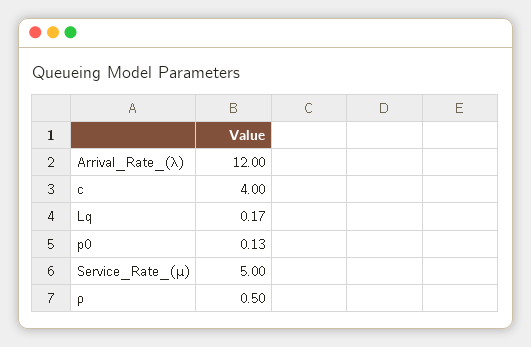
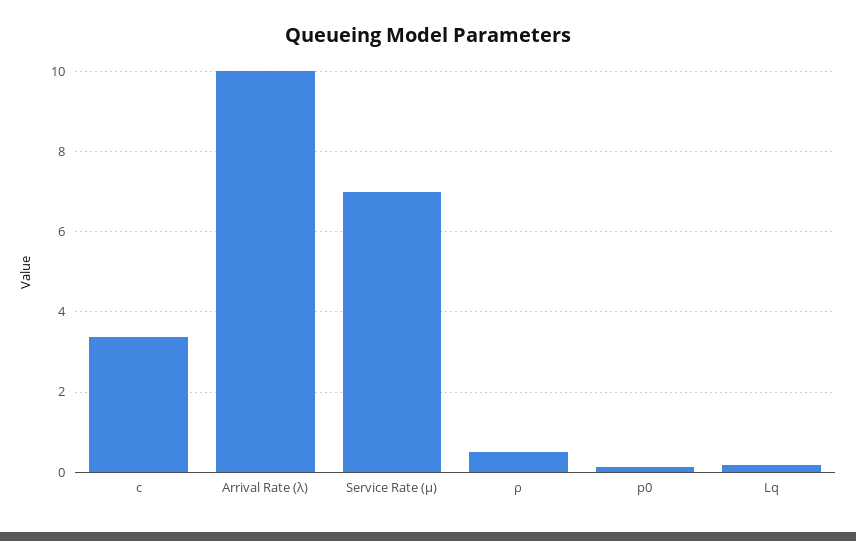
Arrival_Rate_(λ): 12 -> 10
c: 4 -> 3.4
Service_Rate_(μ): 5 -> 7

